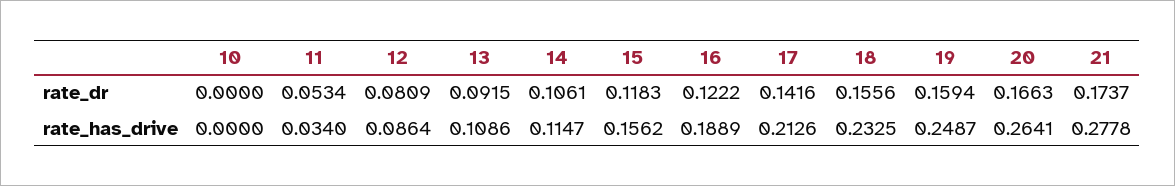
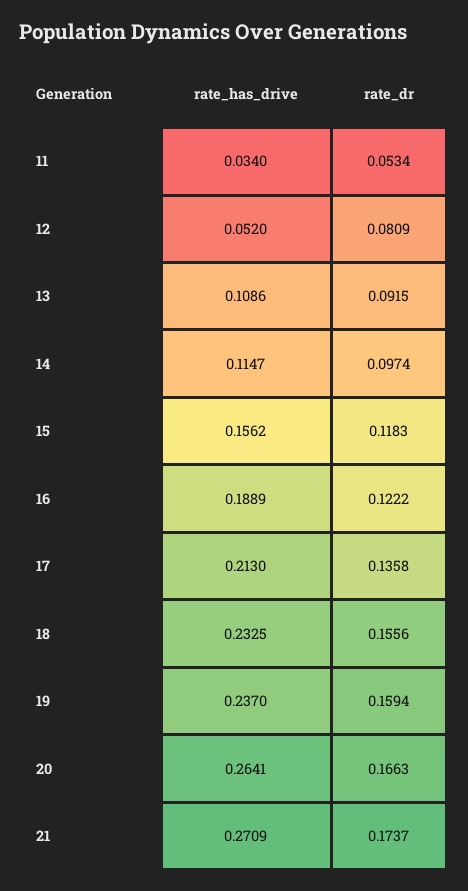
10, rate_dr: 0 -> none
14, rate_dr: 0.1061 -> 0.0974
17, rate_dr: 0.1416 -> 0.1358
10, rate_has_drive: 0 -> none
12, rate_has_drive: 0.0864 -> 0.052
17, rate_has_drive: 0.2126 -> 0.213
19, rate_has_drive: 0.2487 -> 0.237
21, rate_has_drive: 0.2778 -> 0.2709

